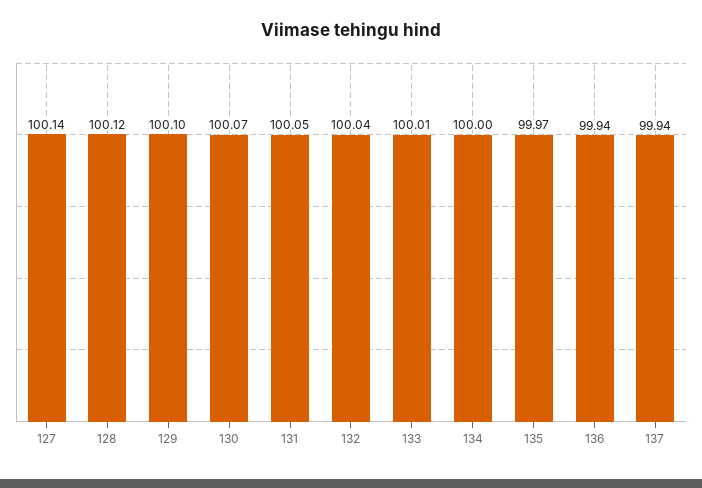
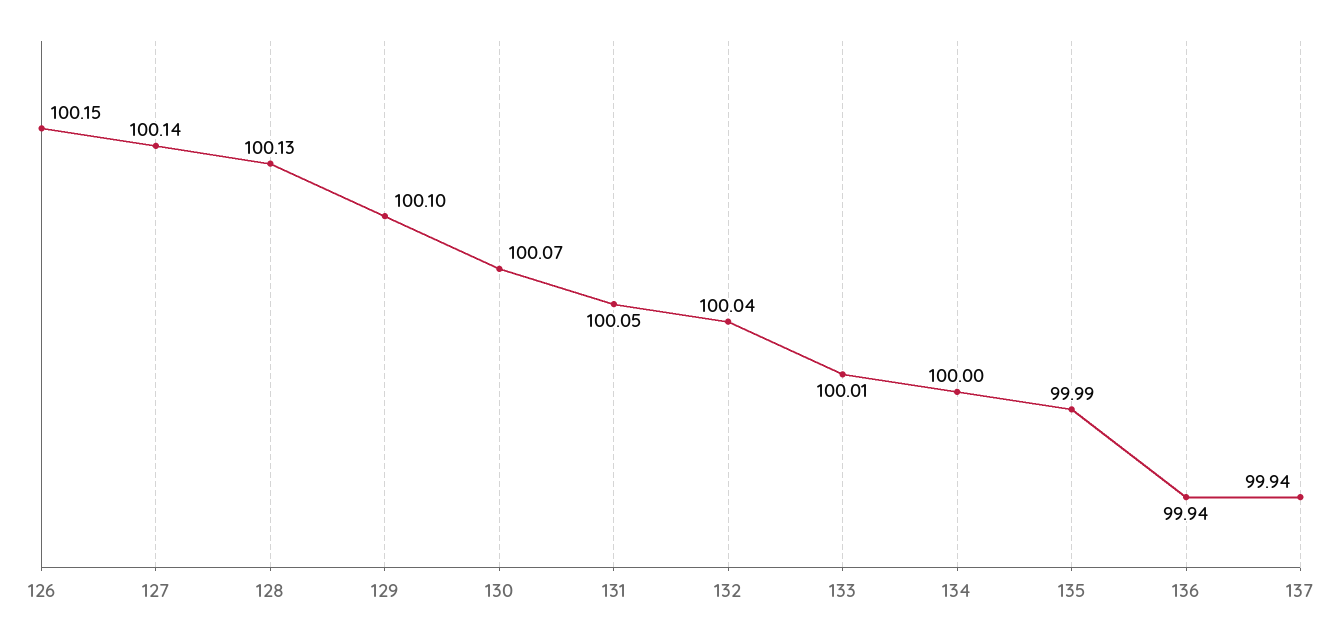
128: 100.12 -> 100.13
135: 99.97 -> 99.99
126: none -> 100.15

